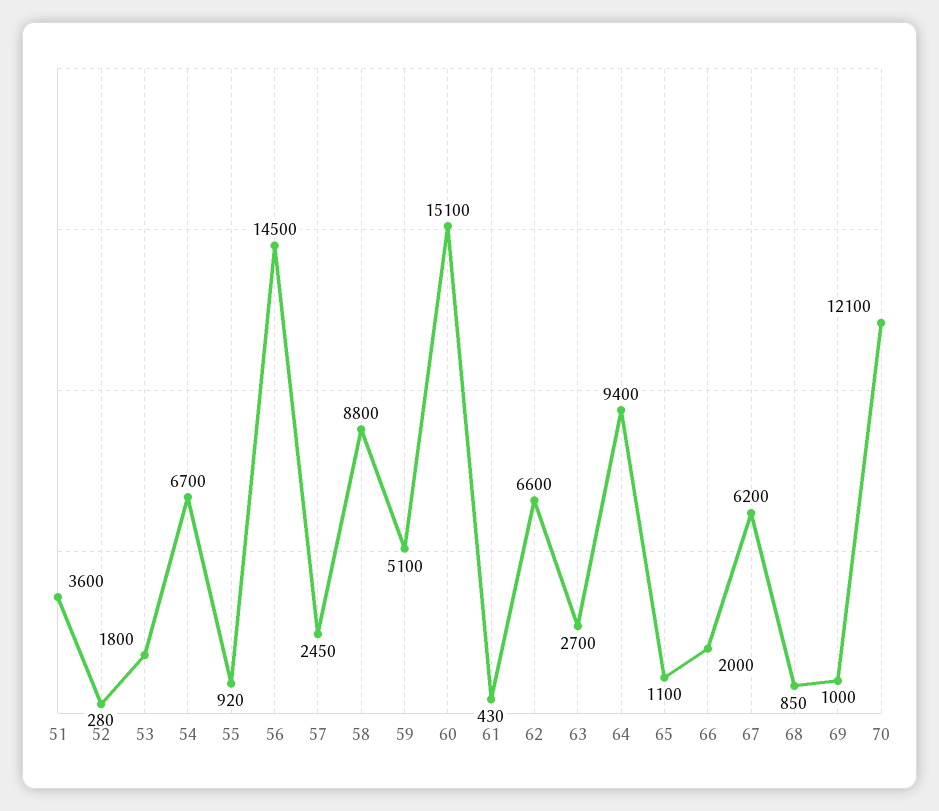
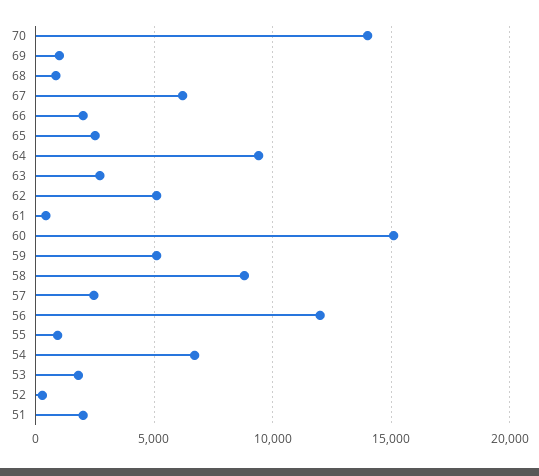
51: 3600 -> 2000
56: 14500 -> 12000
62: 6600 -> 5000
65: 1100 -> 2500
70: 12100 -> 14000

